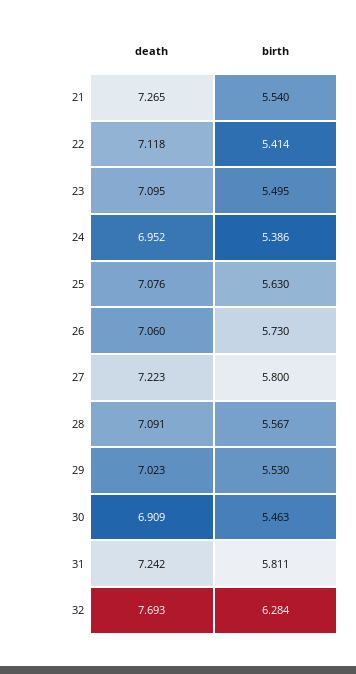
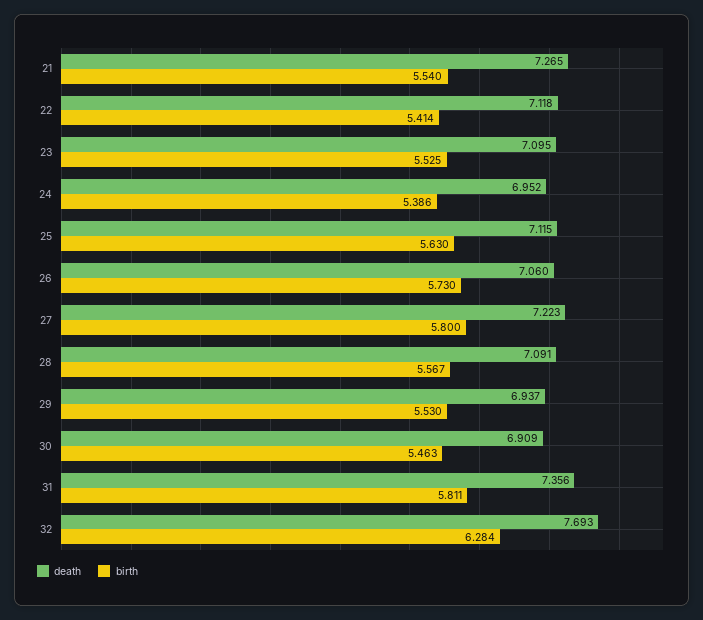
birth, 23: 5.495 -> 5.525
death, 25: 7.076 -> 7.115
death, 29: 7.023 -> 6.937
death, 31: 7.242 -> 7.356

